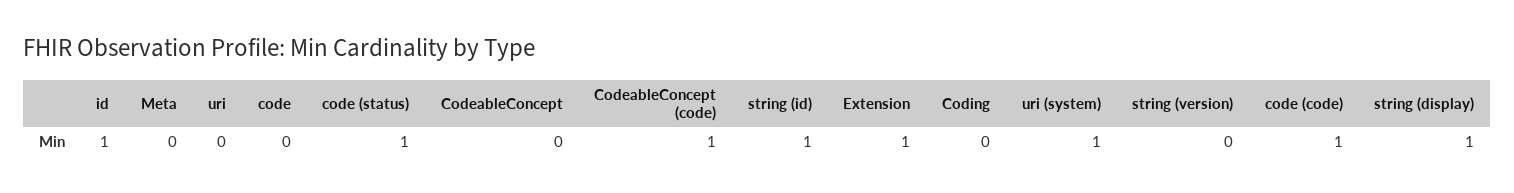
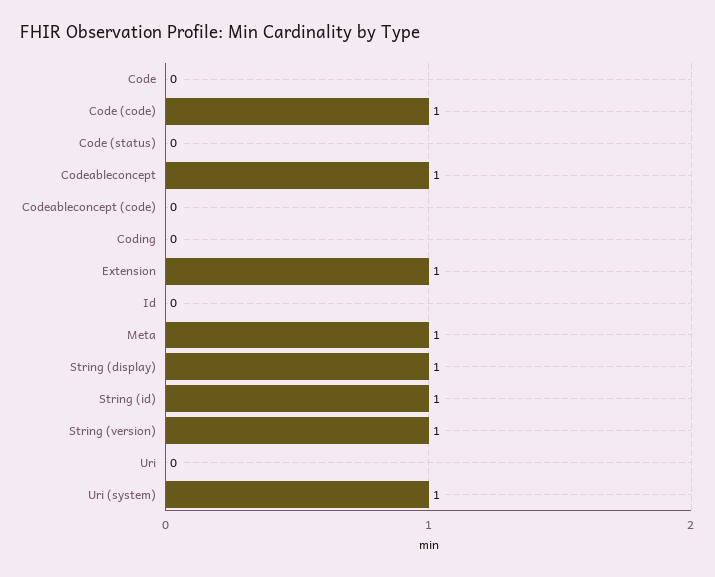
id: 1 -> 0
Meta: 0 -> 1
code (status): 1 -> 0
CodeableConcept: 0 -> 1
CodeableConcept (code): 1 -> 0
string (version): 0 -> 1

